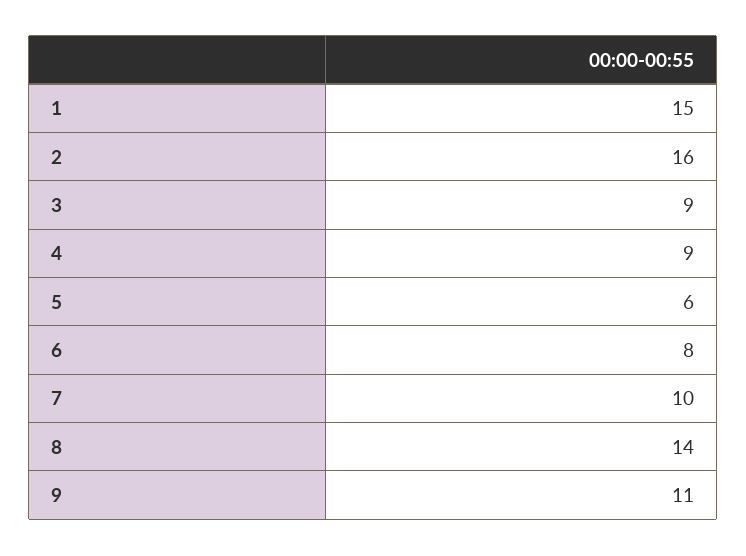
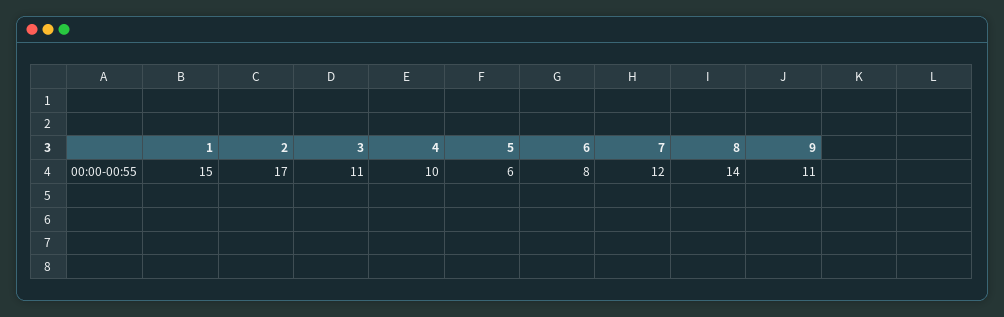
2: 16 -> 17
3: 9 -> 11
4: 9 -> 10
7: 10 -> 12

